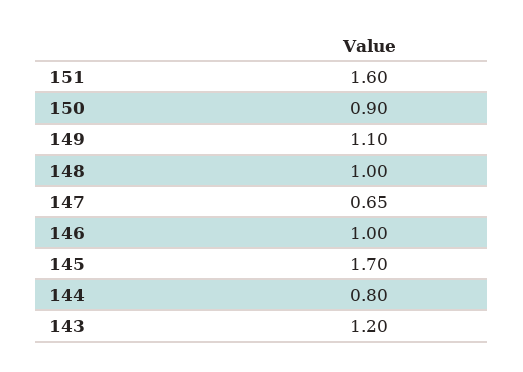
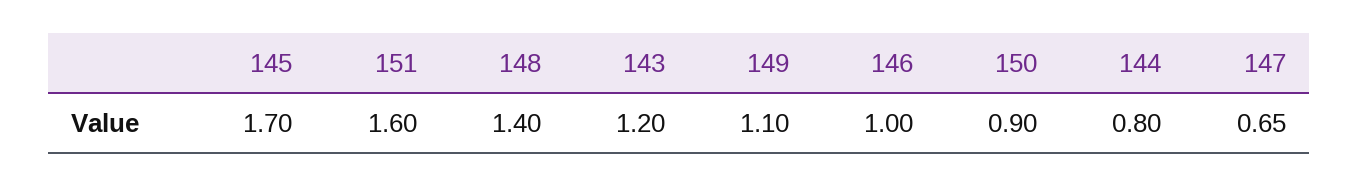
148: 1 -> 1.4

